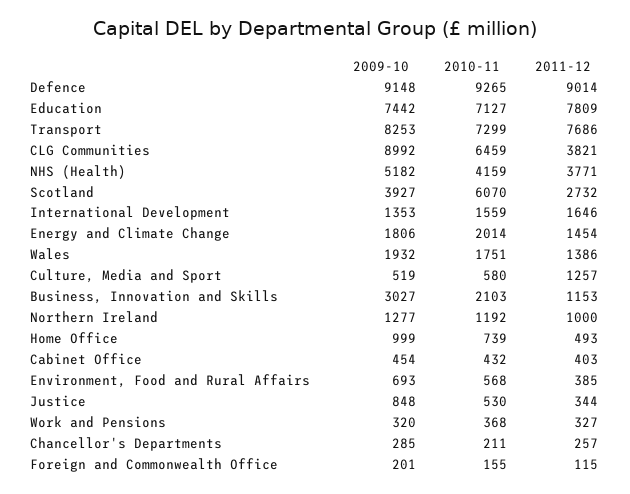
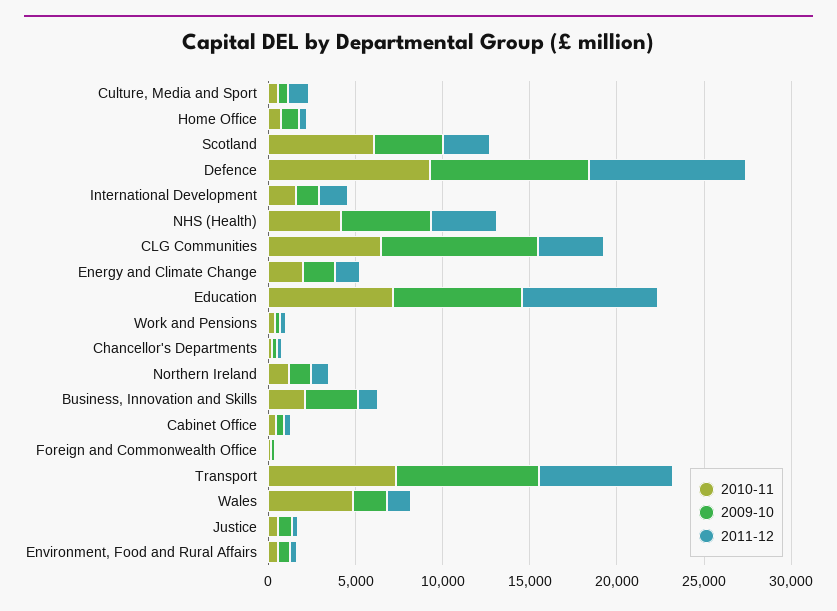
2010-11, Wales: 1751 -> 5000

